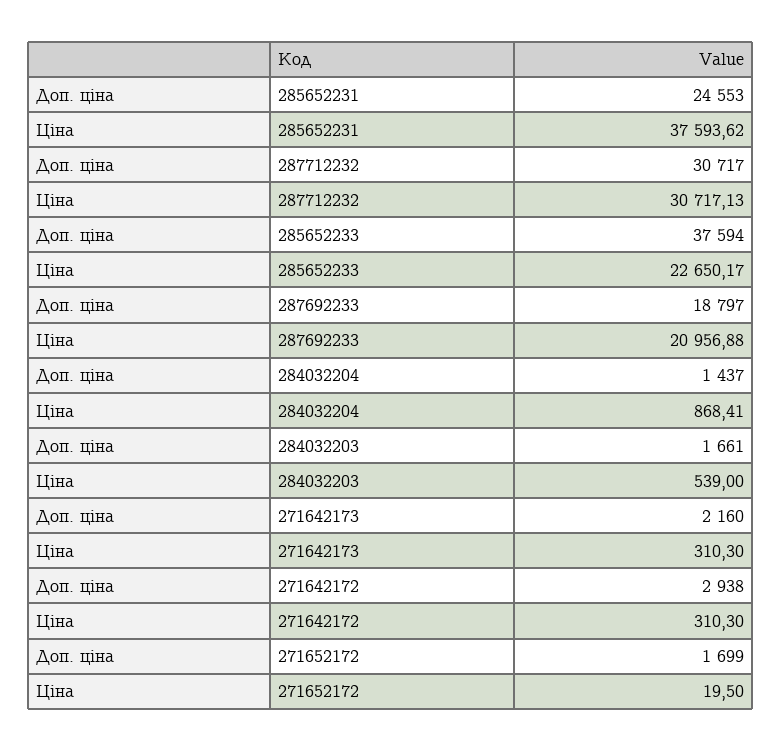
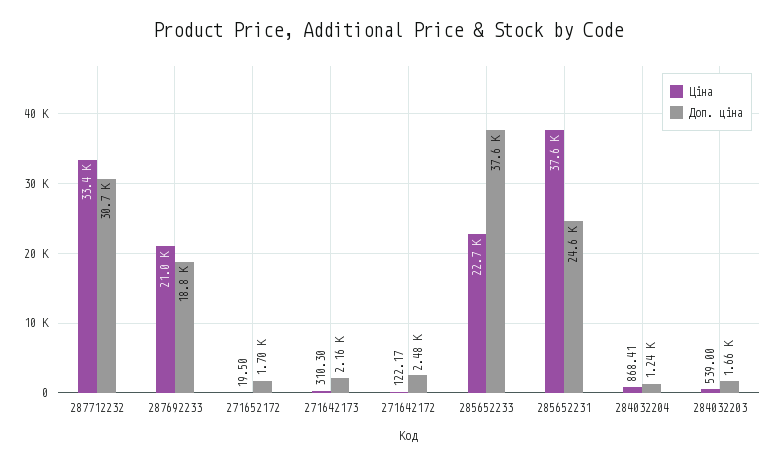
Ціна, 287712232: 30717.13 -> 33400
Доп. ціна, 284032204: 1437 -> 1240
Доп. ціна, 271642172: 2938 -> 2480
Ціна, 271642172: 310.3 -> 122.17

